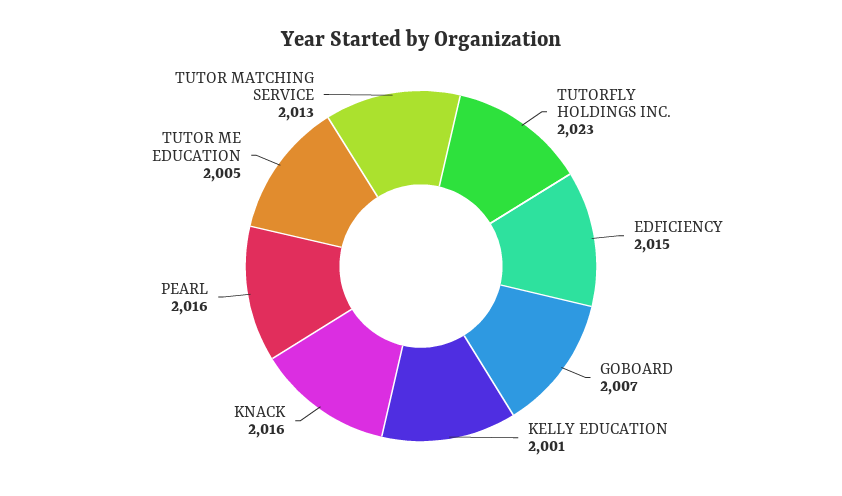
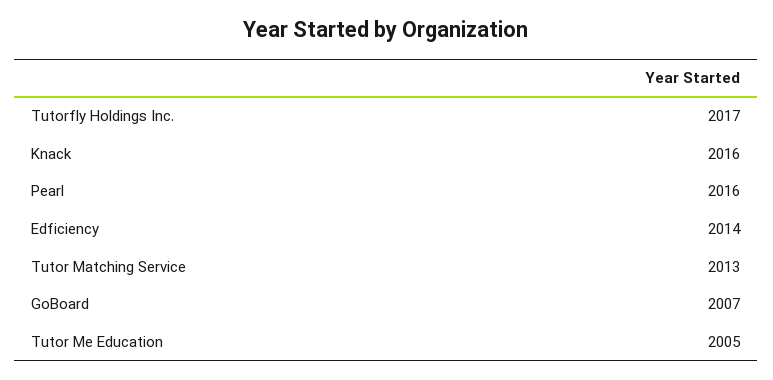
TUTORFLY HOLDINGS INC.: 2023 -> 2017
EDFICIENCY: 2015 -> 2014
KELLY EDUCATION: 2001 -> none

